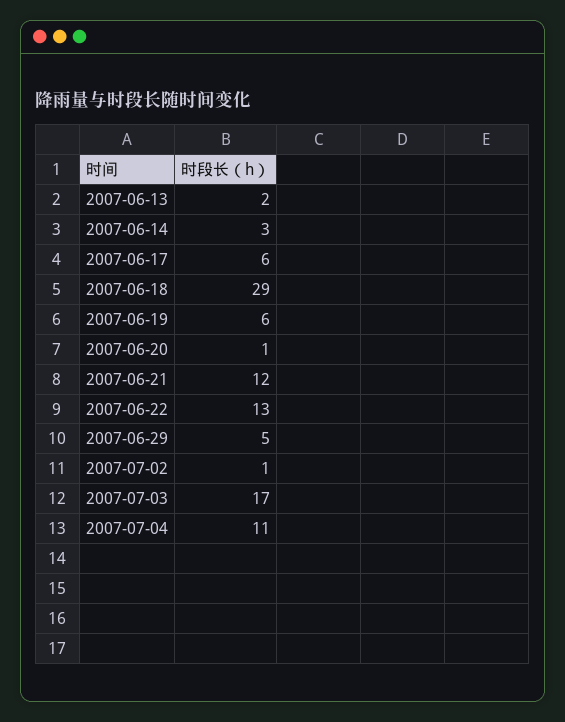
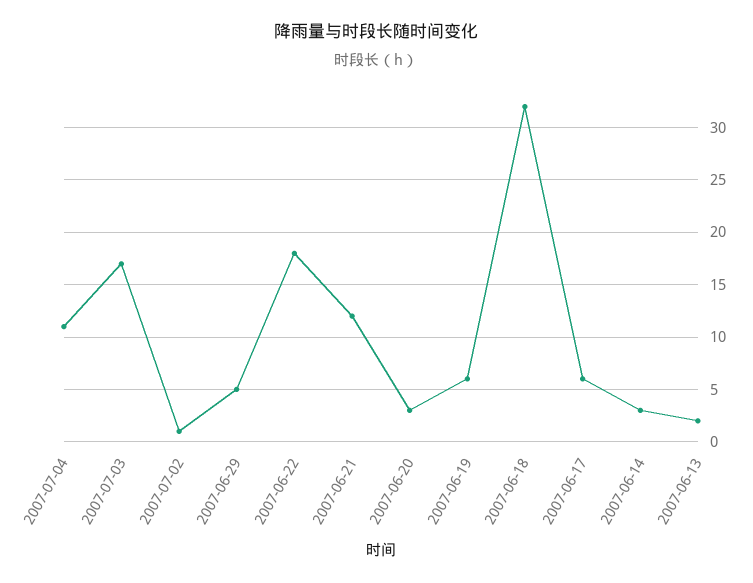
2007-06-18: 29 -> 32
2007-06-20: 1 -> 3
2007-06-22: 13 -> 18

